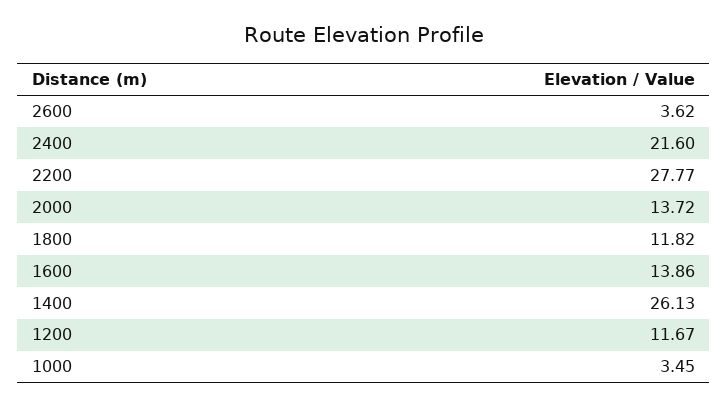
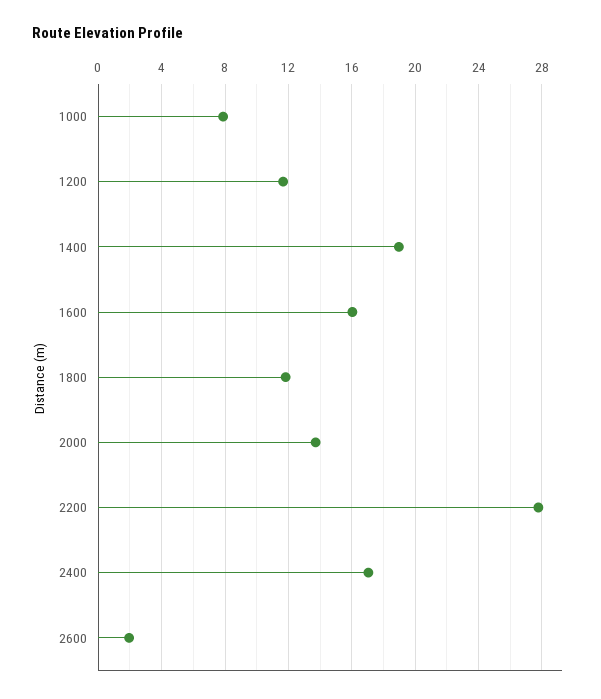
2600: 3.62 -> 2
2400: 21.6 -> 17
1600: 13.86 -> 16
1400: 26.13 -> 19
1000: 3.45 -> 8

